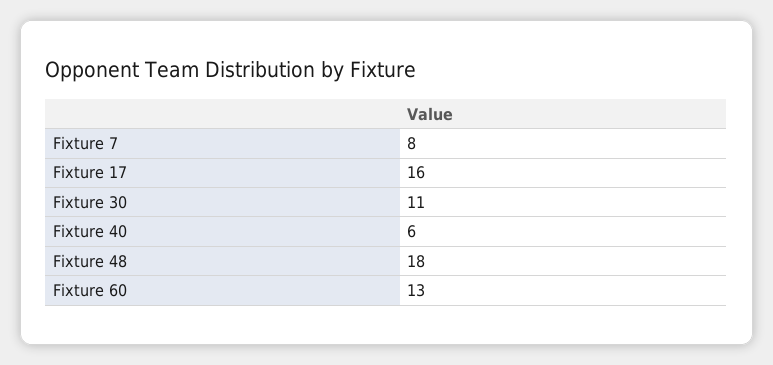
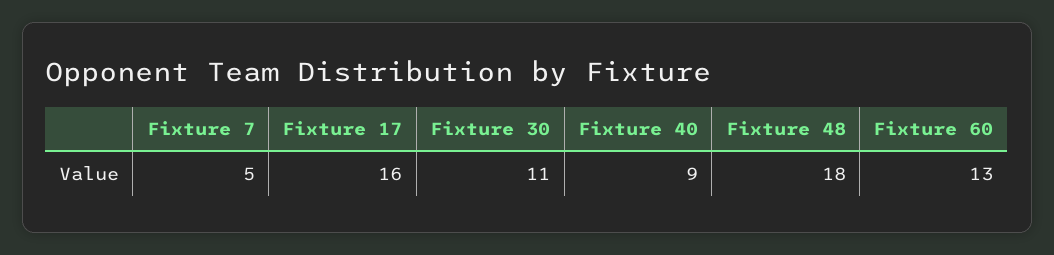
Fixture 7: 8 -> 5
Fixture 40: 6 -> 9

